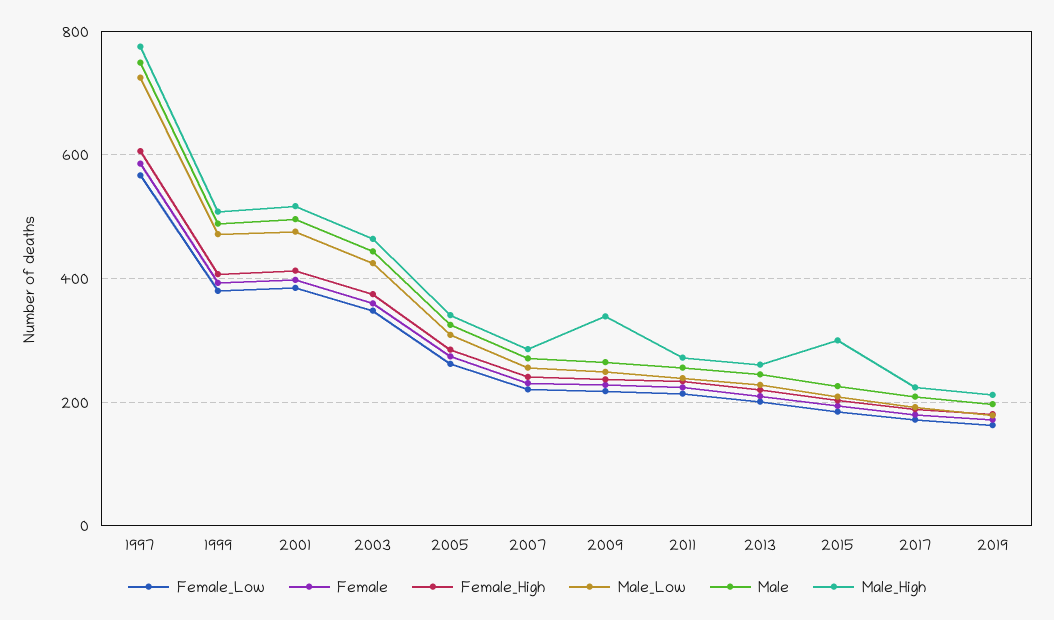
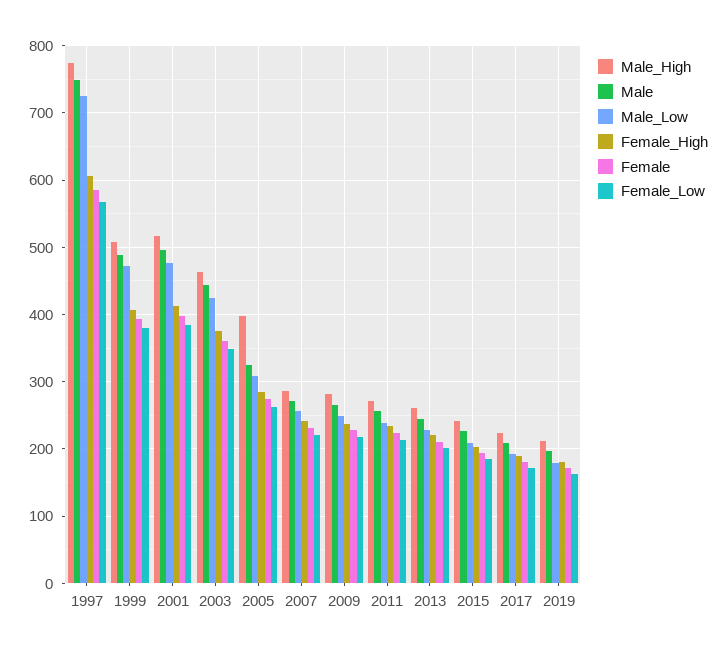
Male_High, 2005: 340 -> 400
Male_High, 2009: 340 -> 280
Male_High, 2015: 300 -> 240

